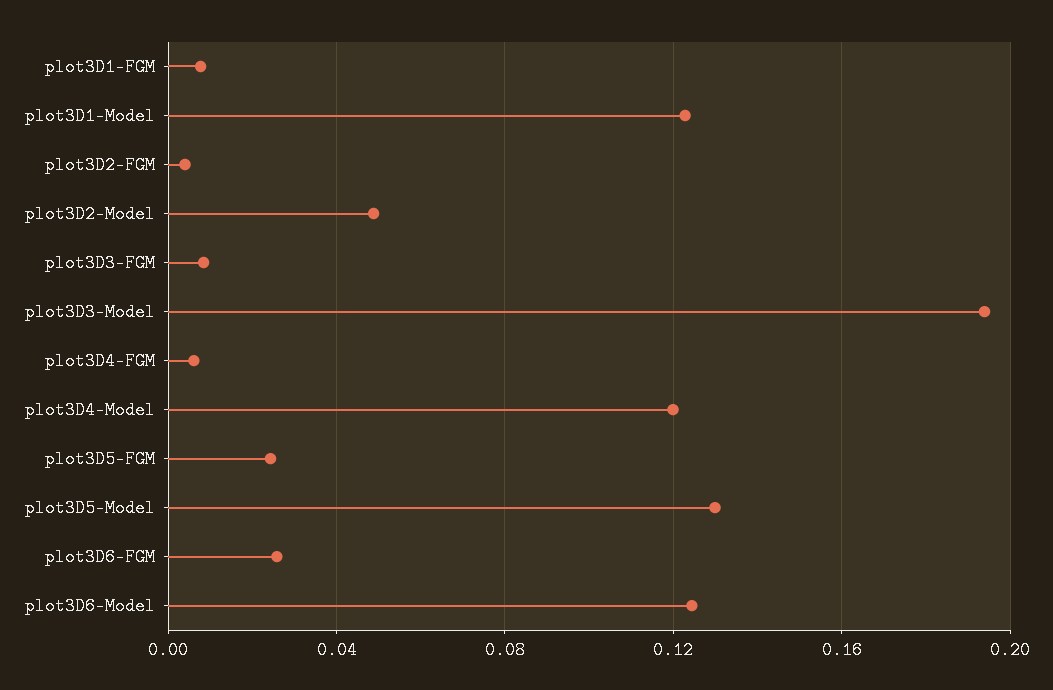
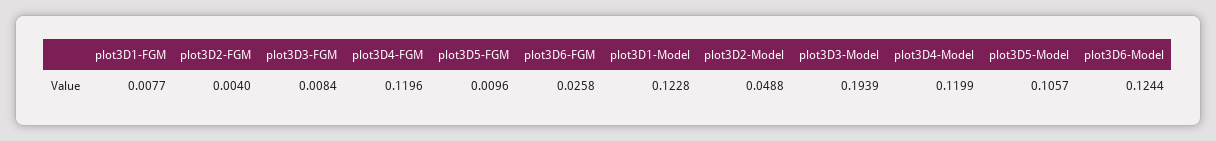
plot3D4-FGM: 0.005 -> 0.1196
plot3D5-FGM: 0.025 -> 0.0096
plot3D5-Model: 0.13 -> 0.1057

